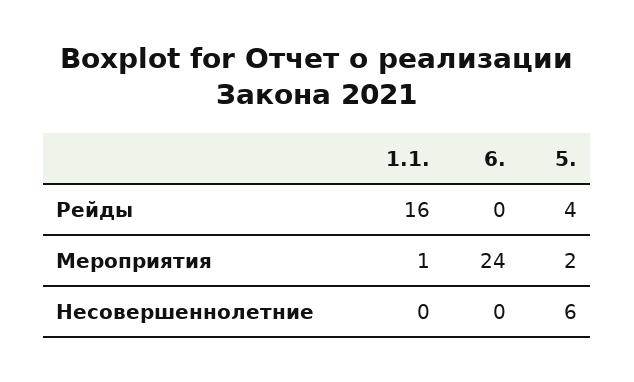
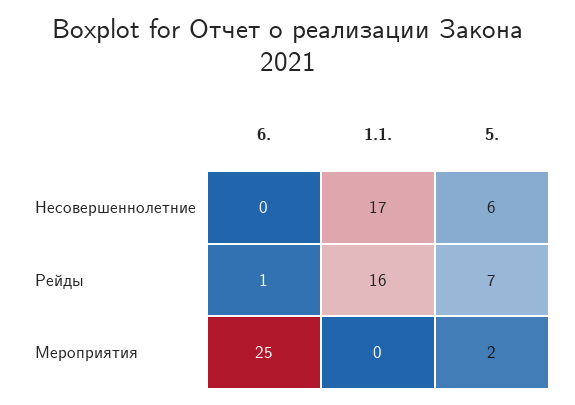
6., Рейды: 0 -> 1
5., Рейды: 4 -> 7
1.1., Мероприятия: 1 -> 0
6., Мероприятия: 24 -> 25
1.1., Несовершеннолетние: 0 -> 17

